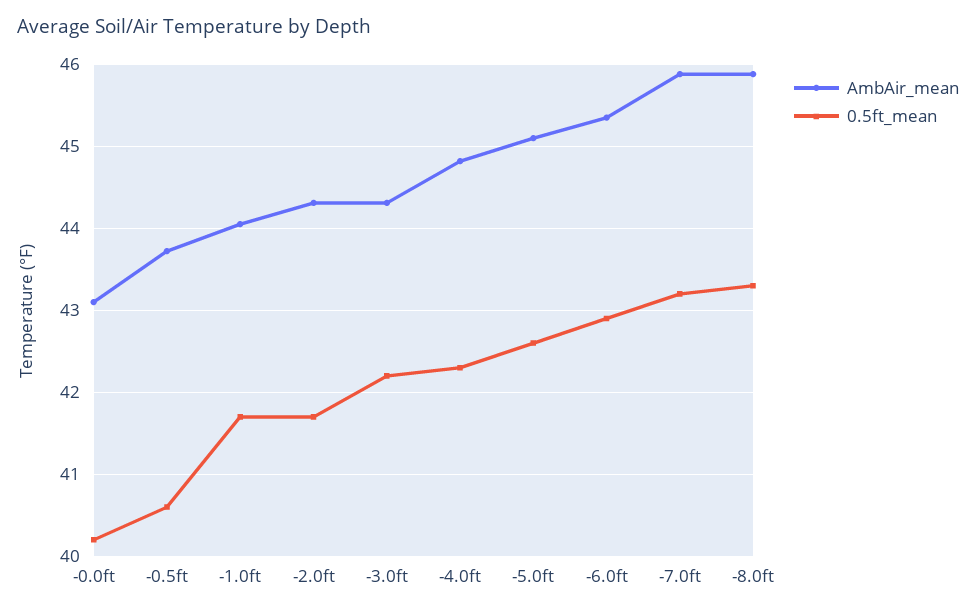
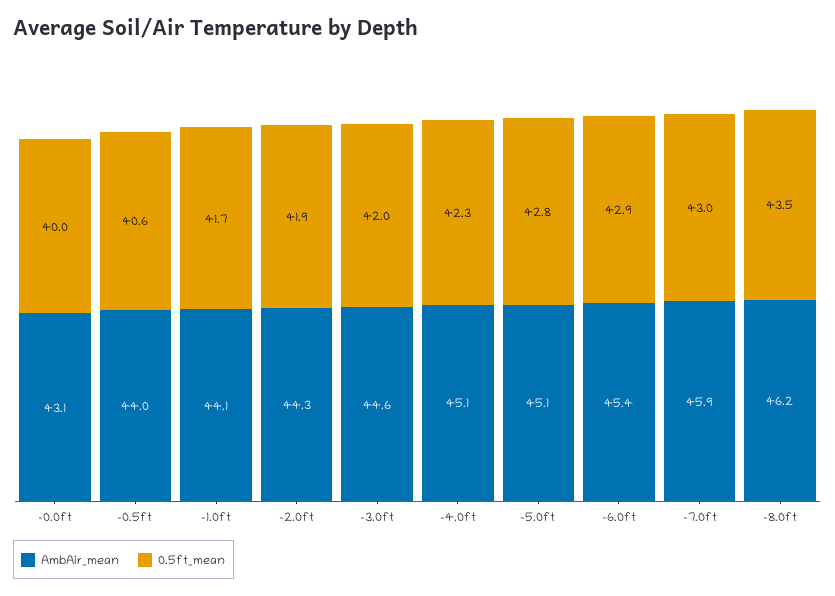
0.5ft_mean, -0.0ft: 40.2 -> 40
AmbAir_mean, -0.5ft: 43.7 -> 44
0.5ft_mean, -2.0ft: 41.7 -> 41.9
AmbAir_mean, -3.0ft: 44.3 -> 44.6
0.5ft_mean, -3.0ft: 42.2 -> 42
AmbAir_mean, -4.0ft: 44.8 -> 45.1
0.5ft_mean, -5.0ft: 42.6 -> 42.8
0.5ft_mean, -7.0ft: 43.2 -> 43
AmbAir_mean, -8.0ft: 45.9 -> 46.2
0.5ft_mean, -8.0ft: 43.3 -> 43.5

